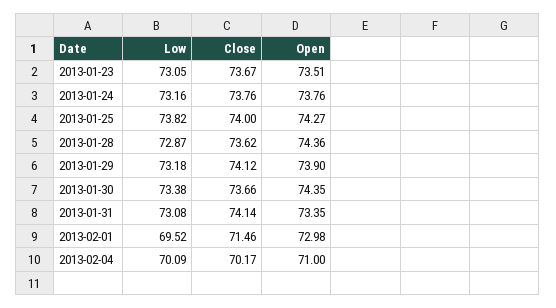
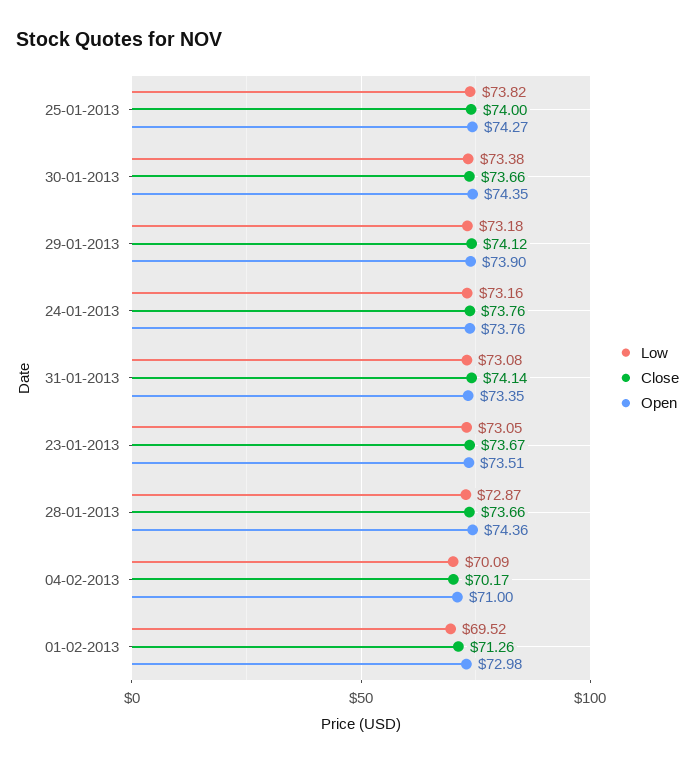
Close, 2013-01-28: 73.62 -> 73.66
Close, 2013-02-01: 71.46 -> 71.26

